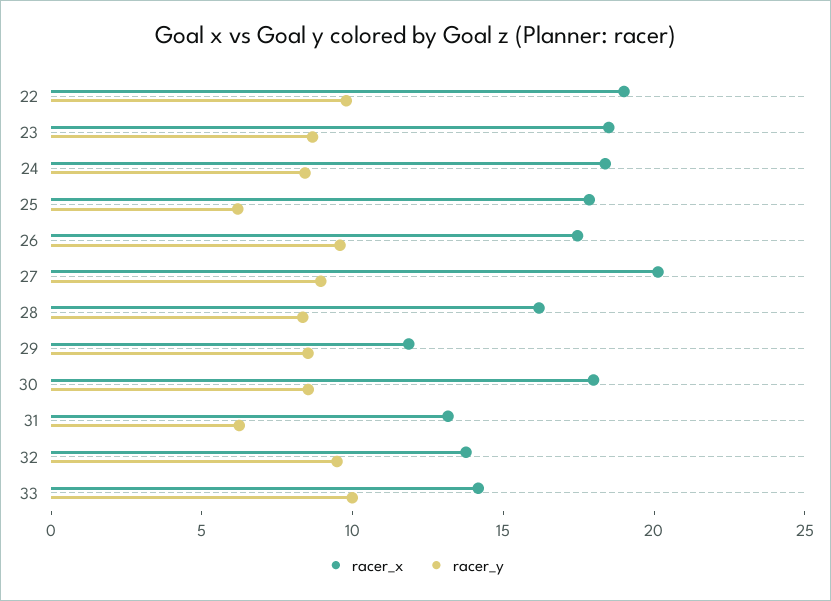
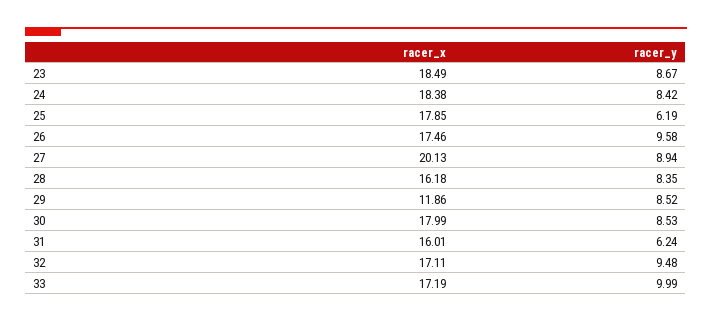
racer_x, 22: 19 -> none
racer_y, 22: 10 -> none
racer_x, 31: 13 -> 16.01
racer_x, 32: 14 -> 17.11
racer_x, 33: 14 -> 17.19

